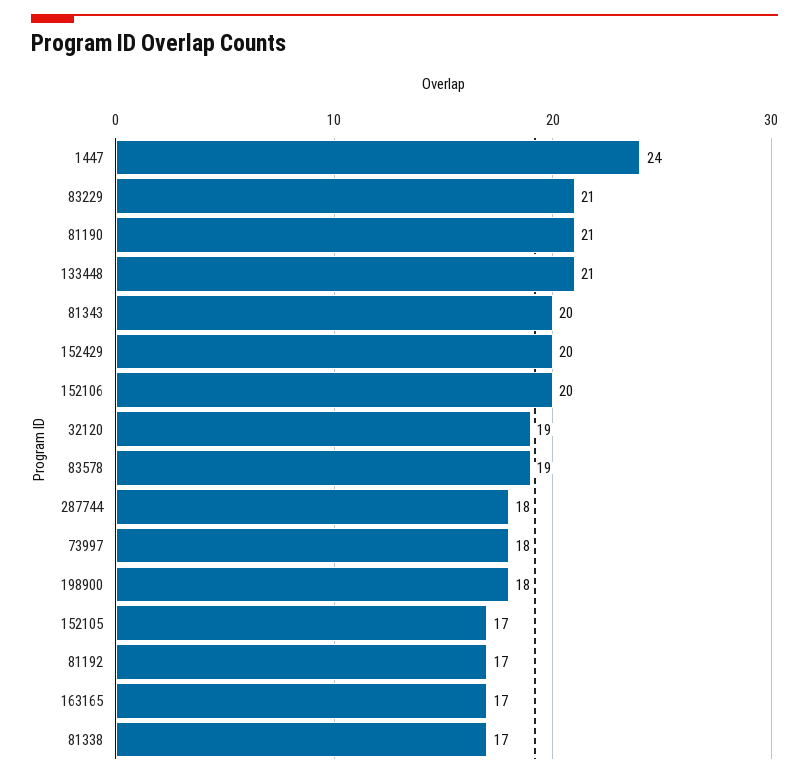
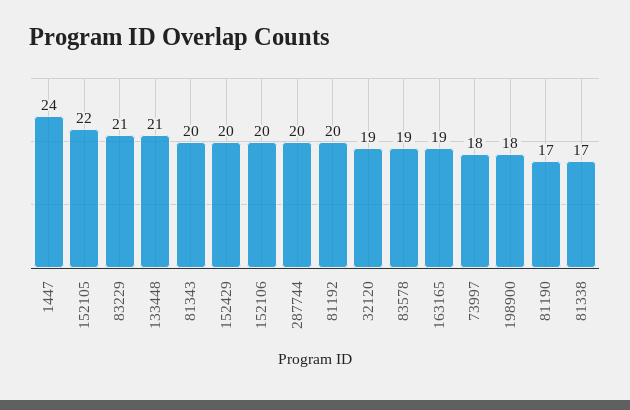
81190: 21 -> 17
287744: 18 -> 20
152105: 17 -> 22
81192: 17 -> 20
163165: 17 -> 19

